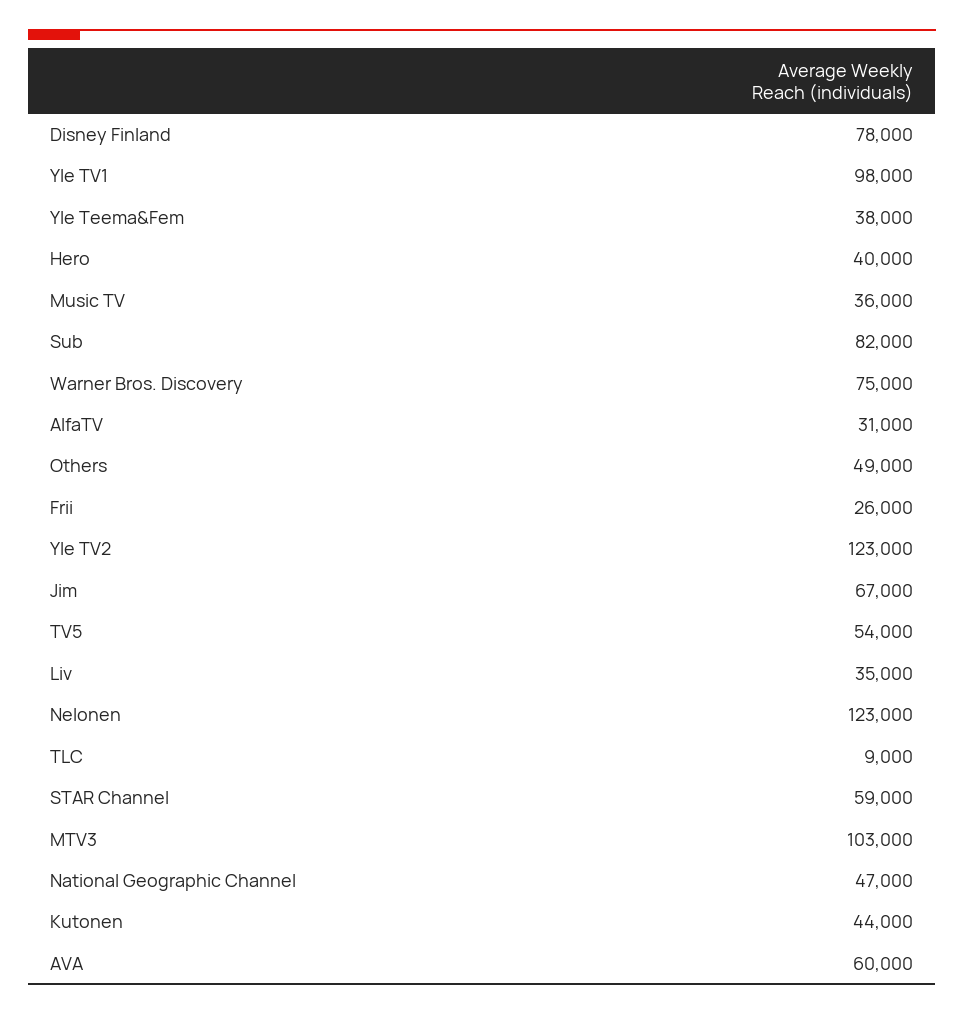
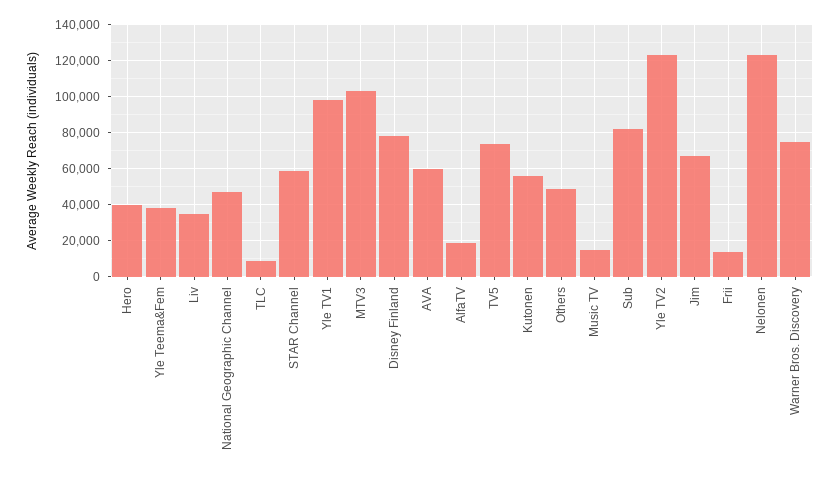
Music TV: 36000 -> 15000
AlfaTV: 31000 -> 20000
Frii: 26000 -> 15000
TV5: 54000 -> 75000
Kutonen: 44000 -> 55000

